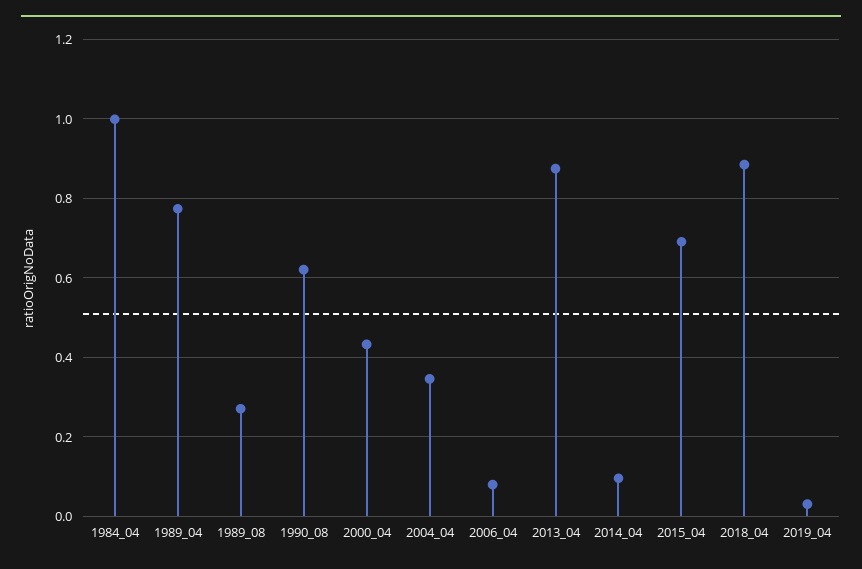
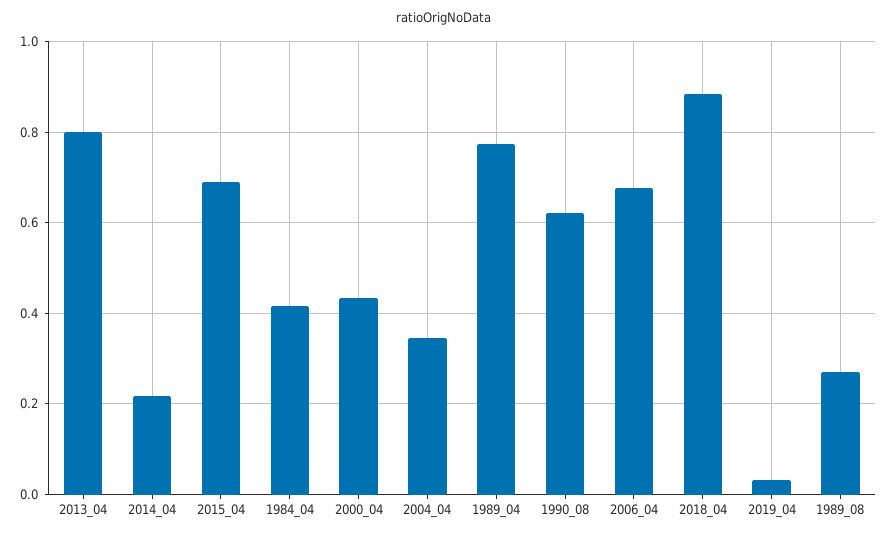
1984_04: 1 -> 0.42
2006_04: 0.08 -> 0.68
2013_04: 0.88 -> 0.8
2014_04: 0.1 -> 0.22

